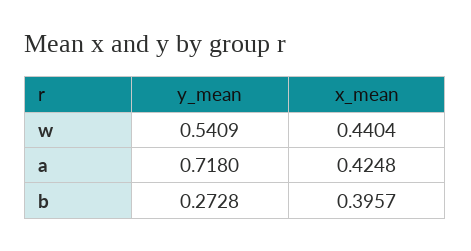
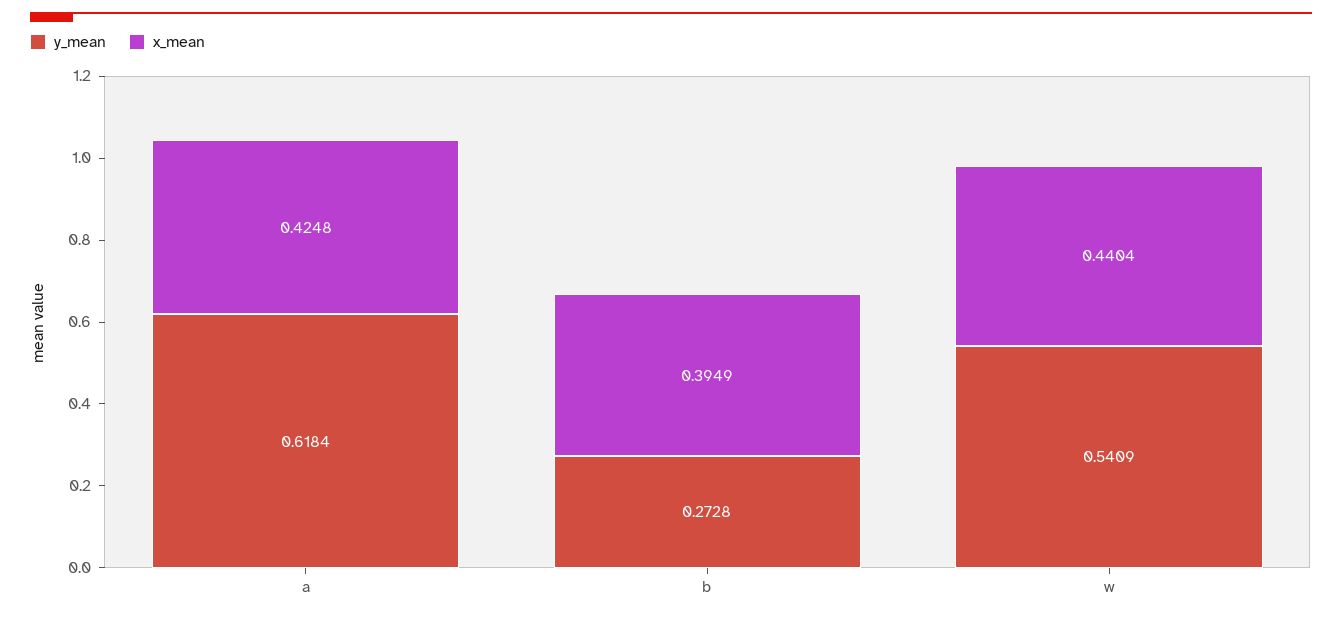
y_mean, a: 0.718 -> 0.6184
x_mean, b: 0.3957 -> 0.3949

